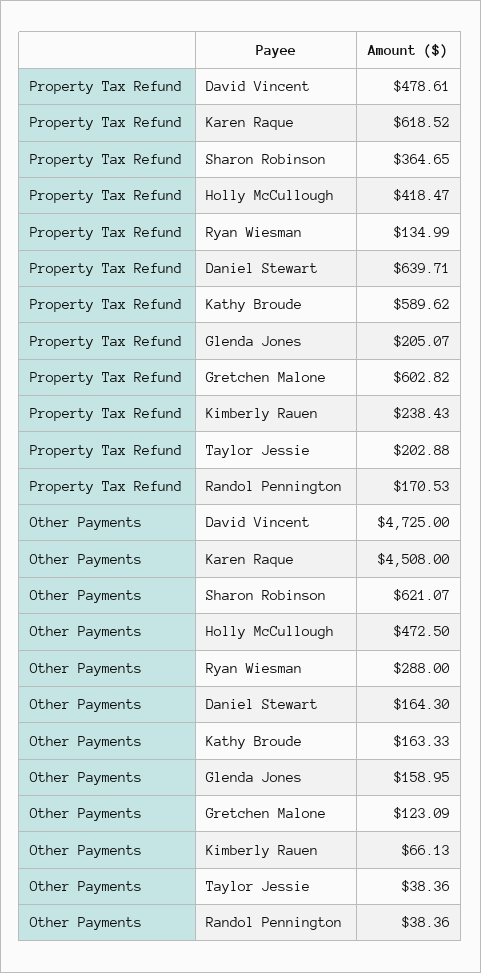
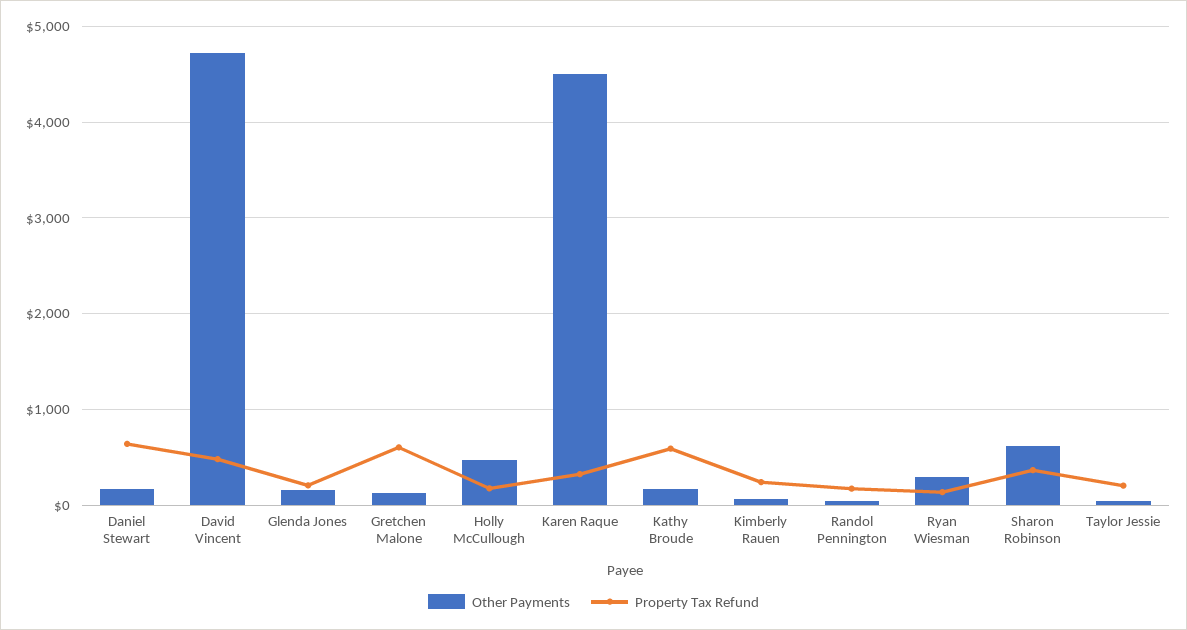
Property Tax Refund, Karen Raque: 618.52 -> 300
Property Tax Refund, Holly McCullough: 418.47 -> 200

